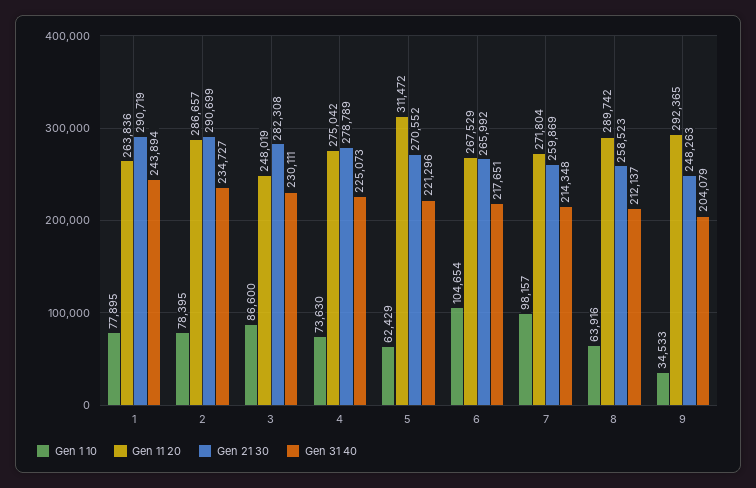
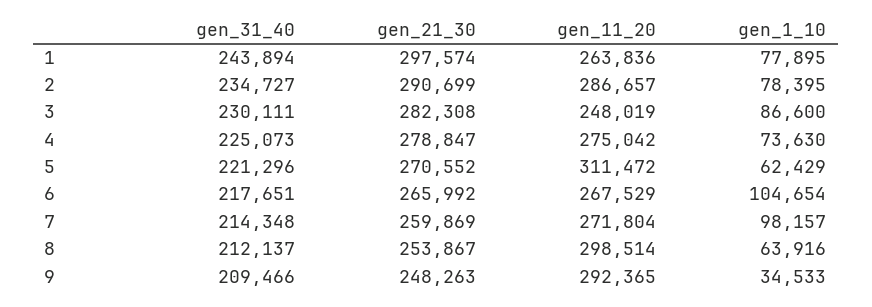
Gen 21 30, 1: 290719 -> 297574
Gen 21 30, 4: 278789 -> 278847
Gen 11 20, 8: 289742 -> 298514
Gen 21 30, 8: 258523 -> 253867
Gen 31 40, 9: 204079 -> 209466

